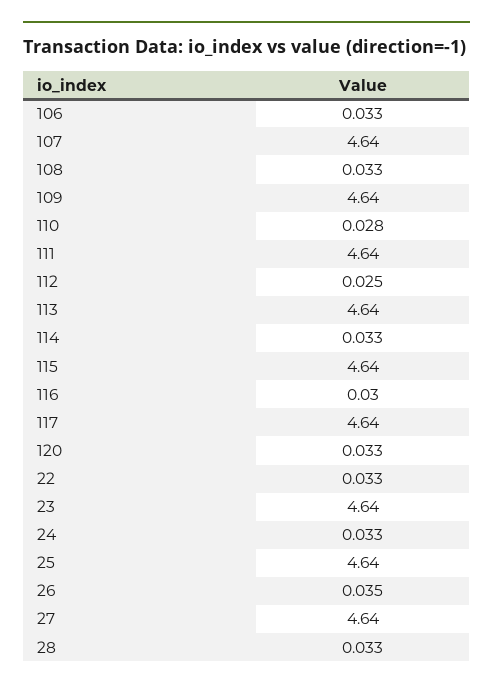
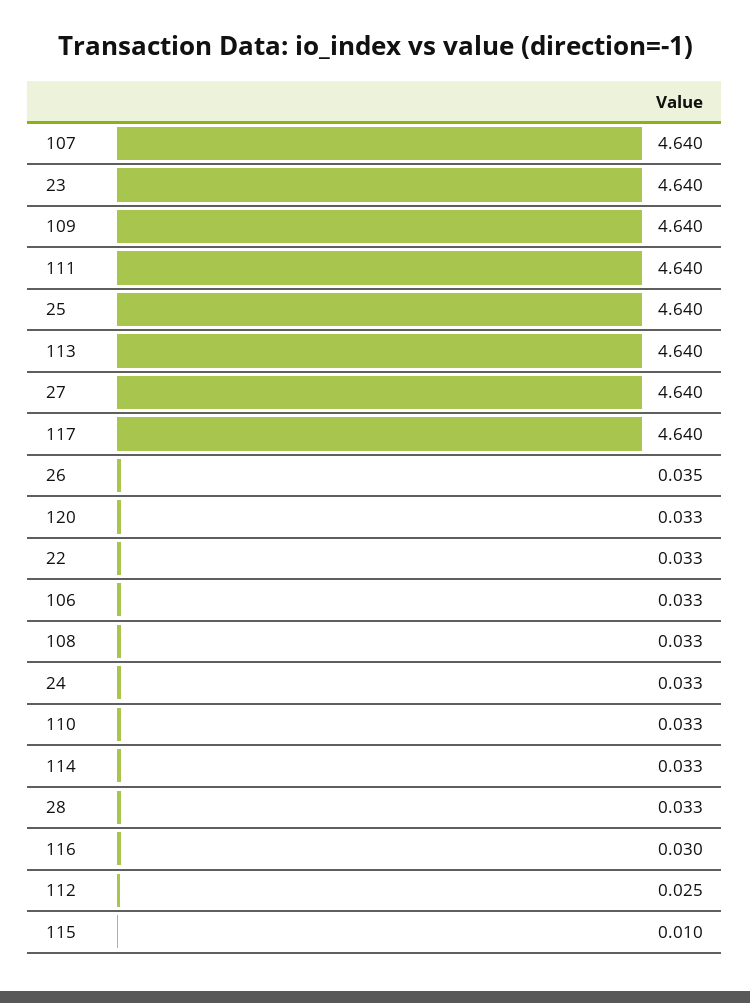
110: 0.028 -> 0.033
115: 4.64 -> 0.01

